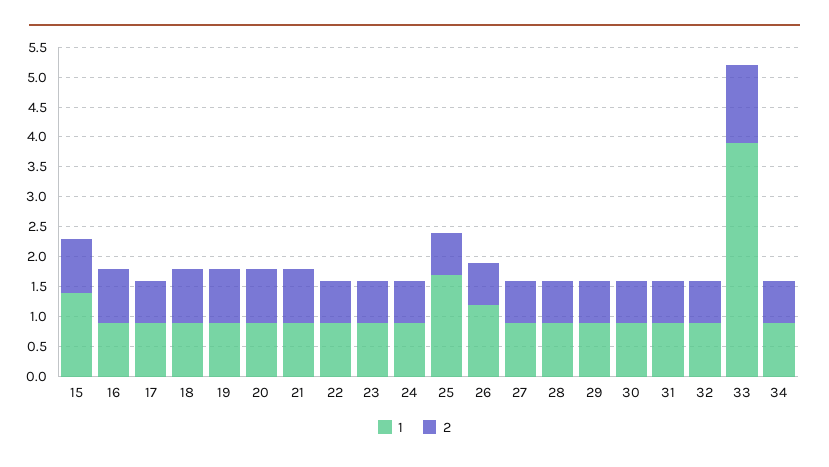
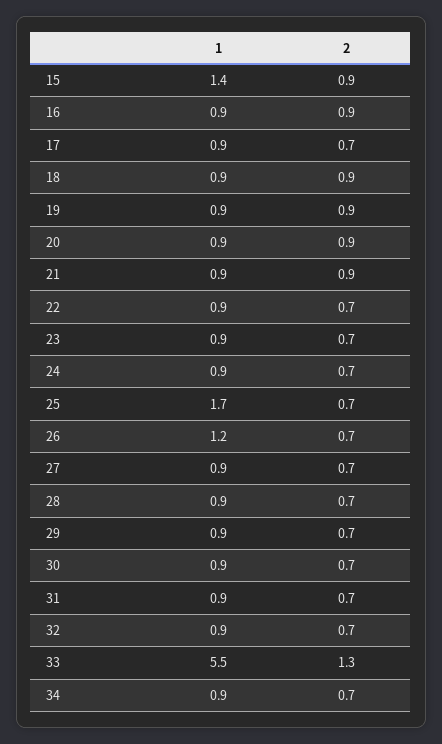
1, 33: 4 -> 5.5

